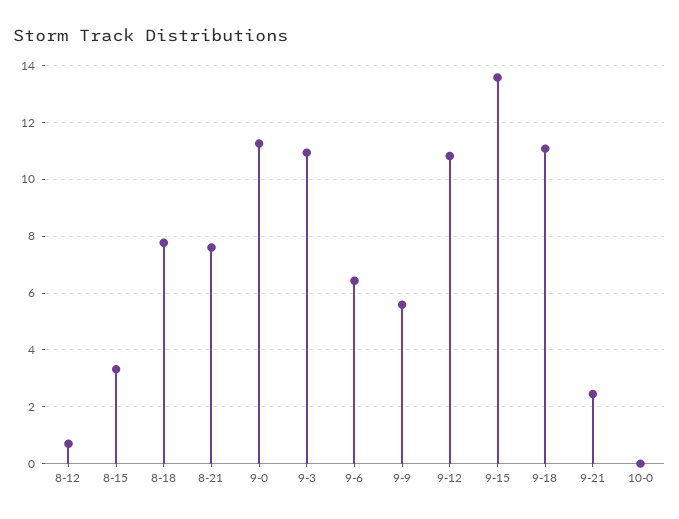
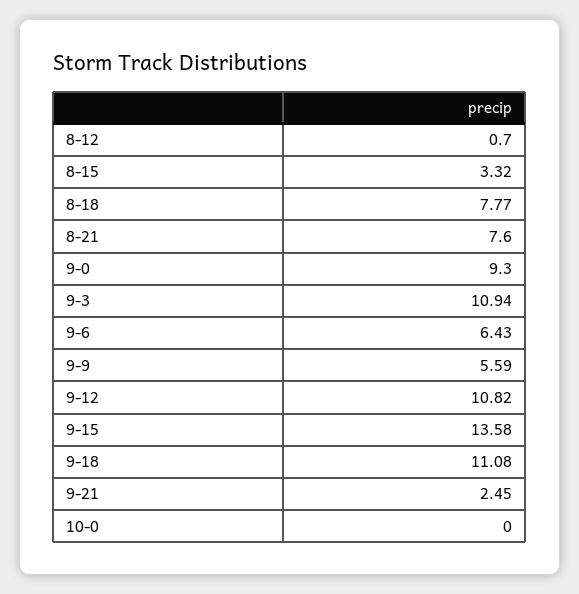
9-0: 11.25 -> 9.3

